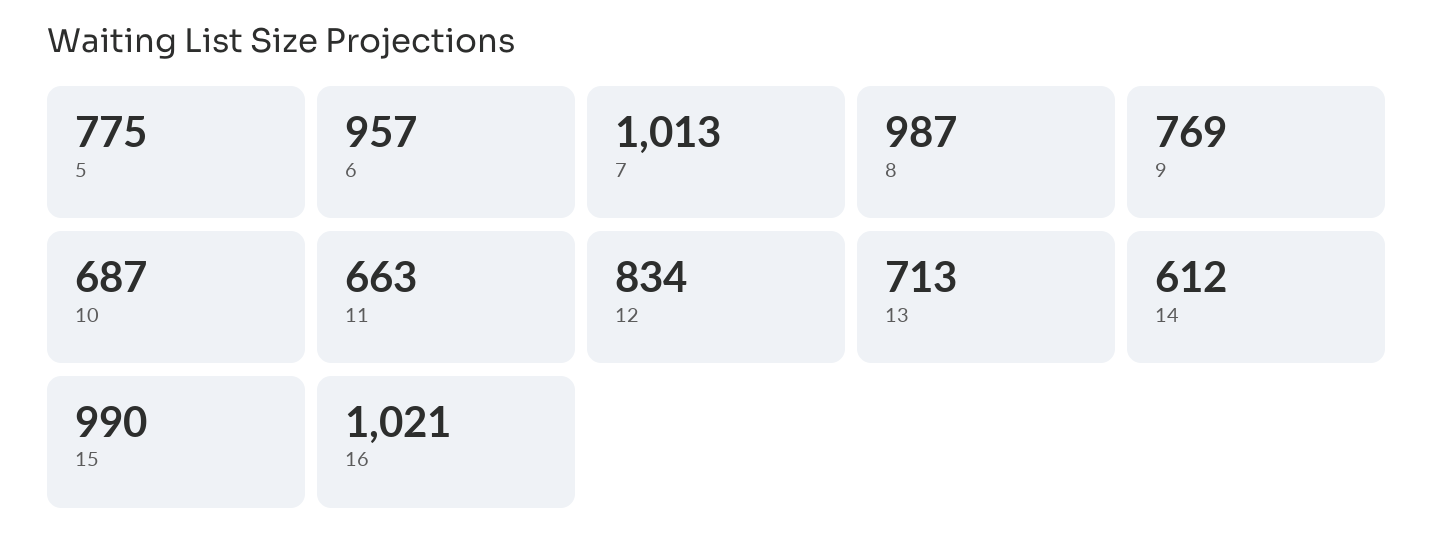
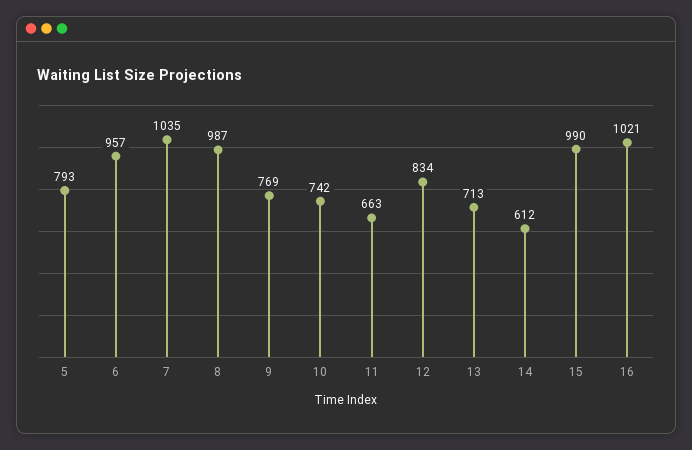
5: 775 -> 793
7: 1013 -> 1035
10: 687 -> 742

